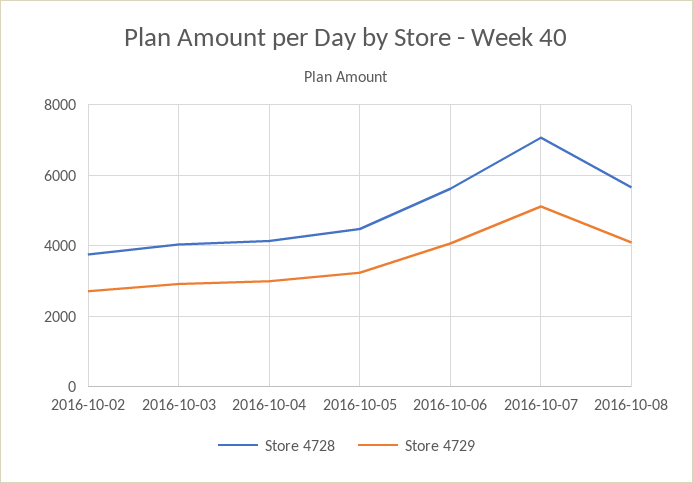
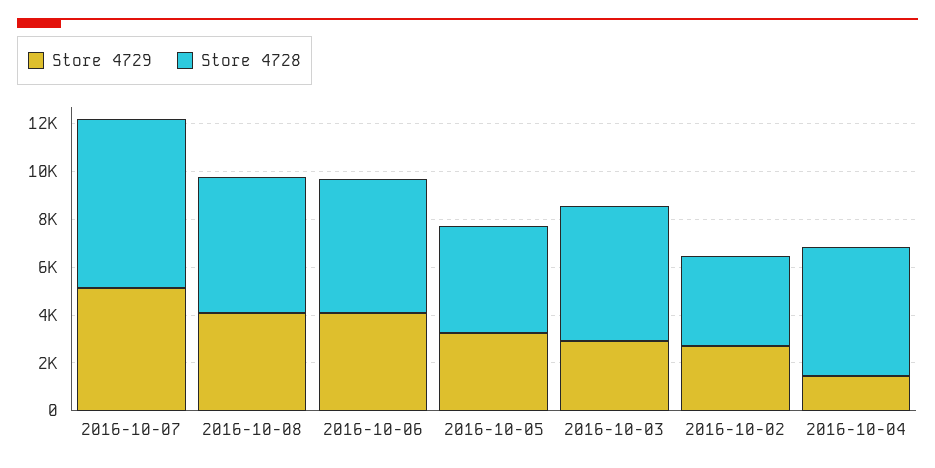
Store 4728, 2016-10-03: 4000 -> 5500
Store 4728, 2016-10-04: 4200 -> 5500
Store 4729, 2016-10-04: 3000 -> 1500

